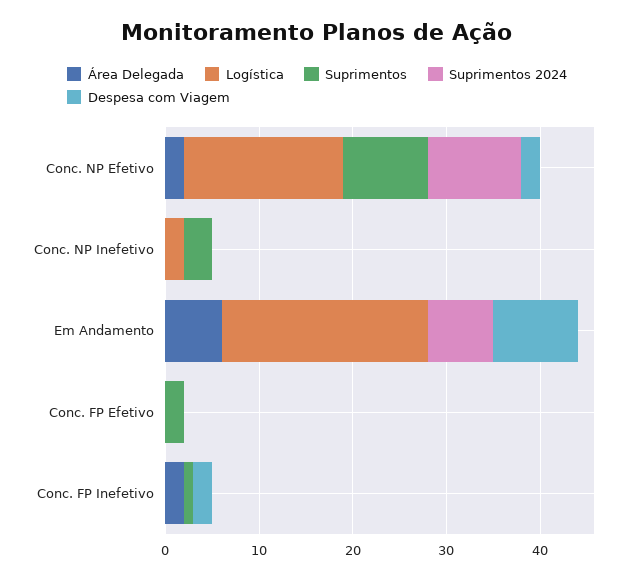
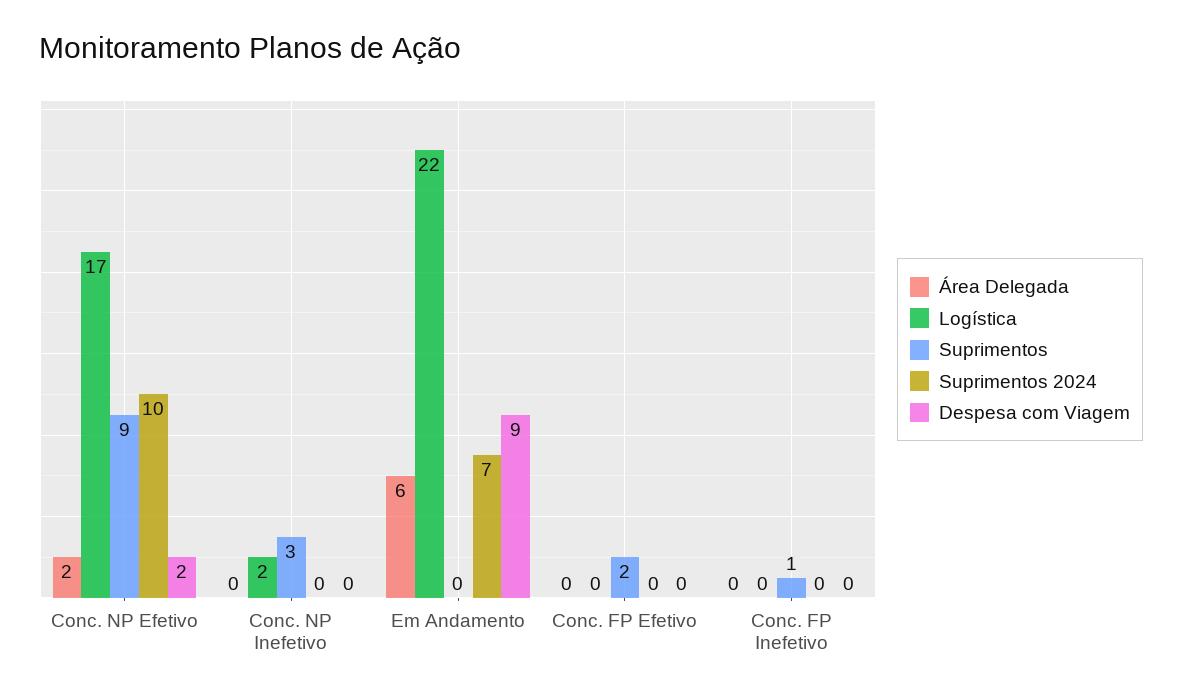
Área Delegada, Conc. FP Inefetivo: 2 -> 0
Despesa com Viagem, Conc. FP Inefetivo: 2 -> 0

